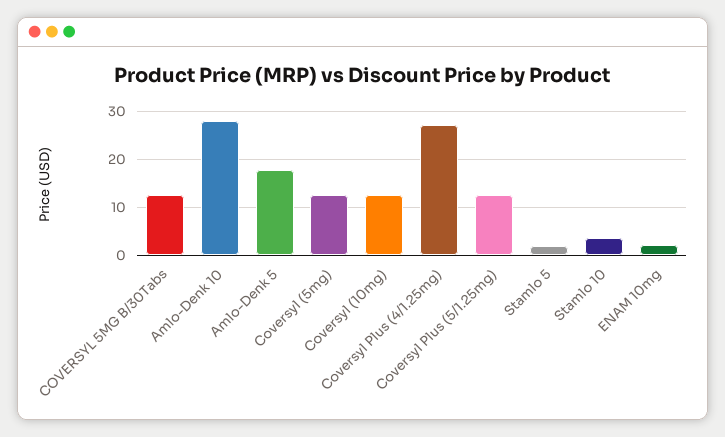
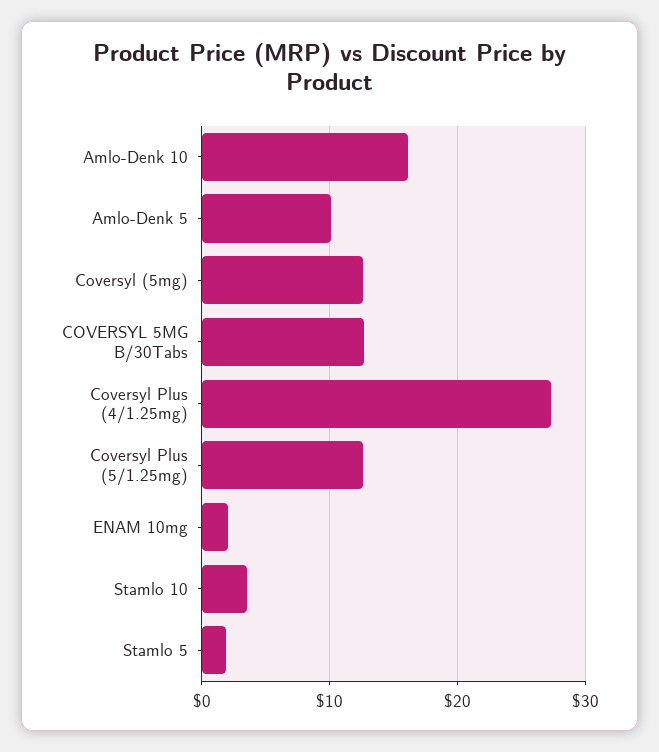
Amlo-Denk 10: 28 -> 16
Amlo-Denk 5: 18 -> 10
Coversyl (10mg): 12 -> none

